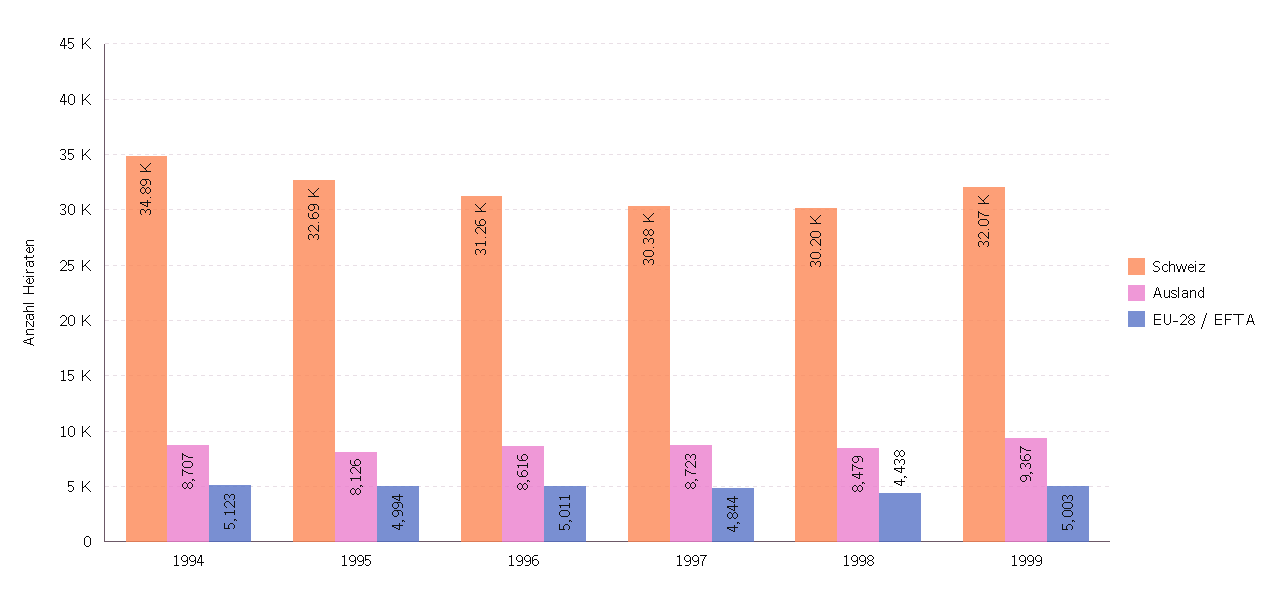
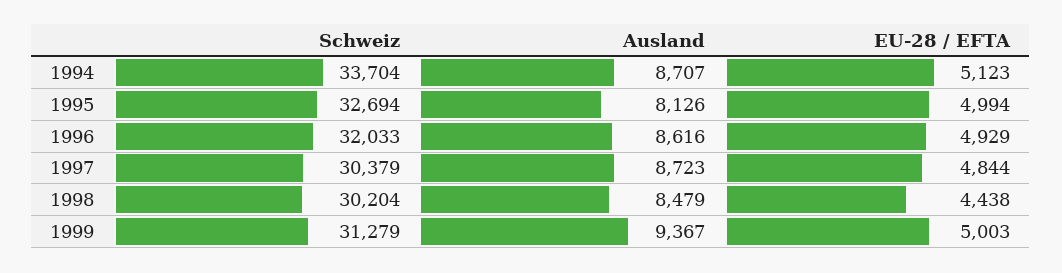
Schweiz, 1994: 34890 -> 33704
Schweiz, 1996: 31260 -> 32033
EU-28 / EFTA, 1996: 5011 -> 4929
Schweiz, 1999: 32070 -> 31279

